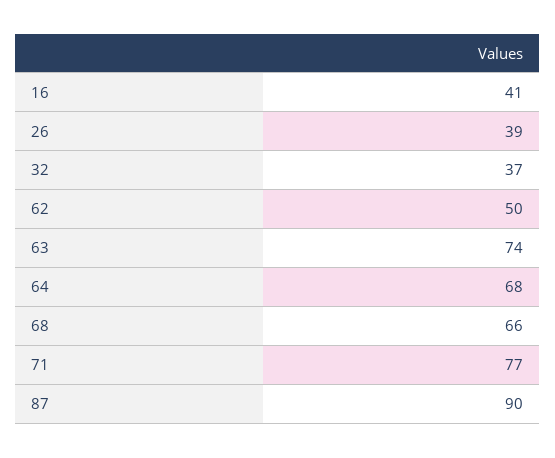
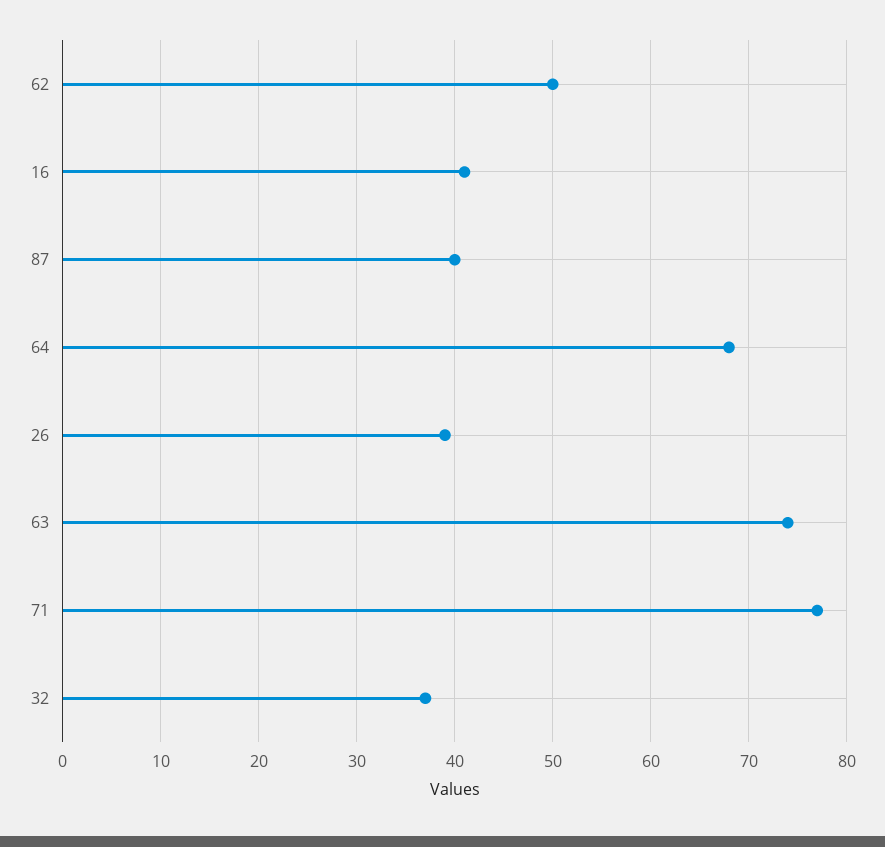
68: 66 -> none
87: 90 -> 40

